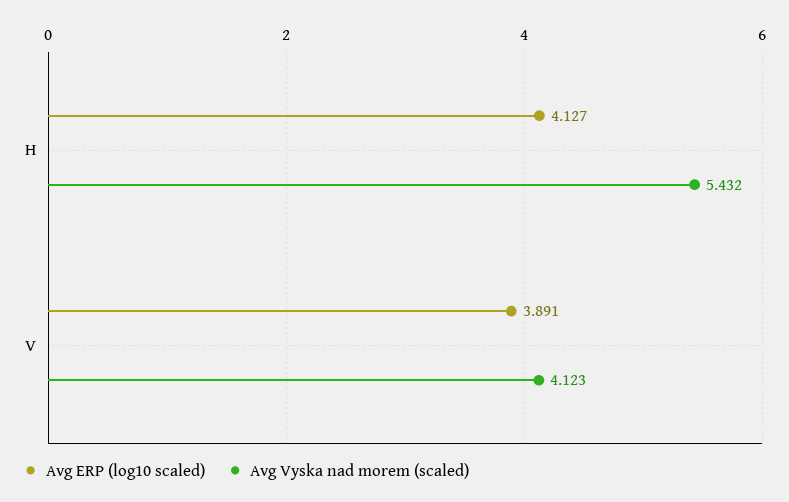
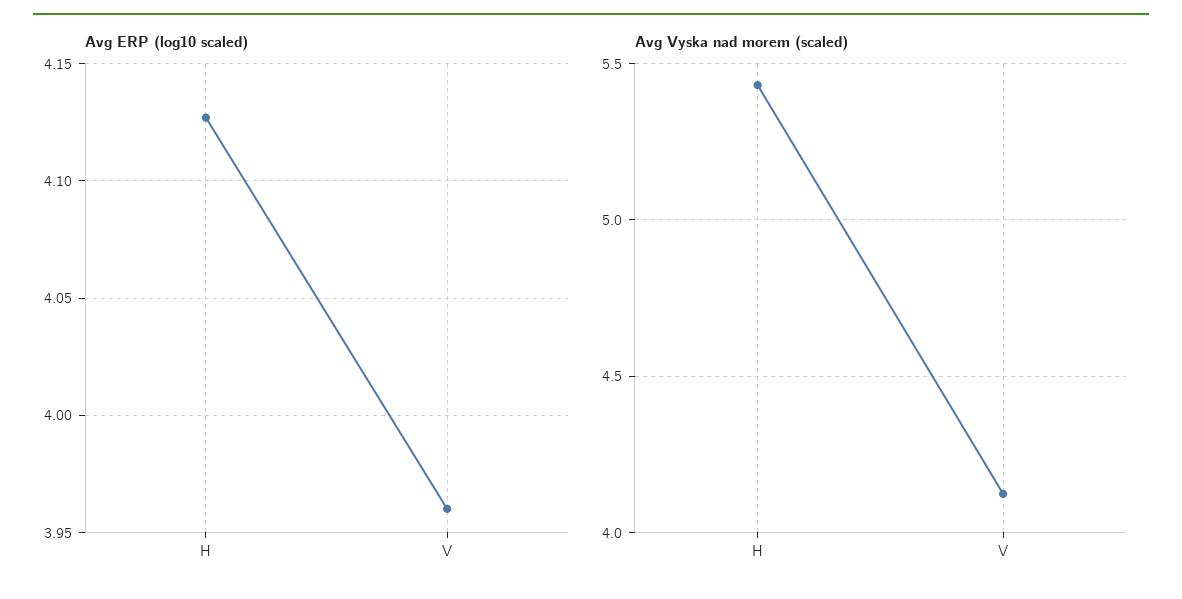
Avg ERP (log10 scaled), V: 3.891 -> 3.96

